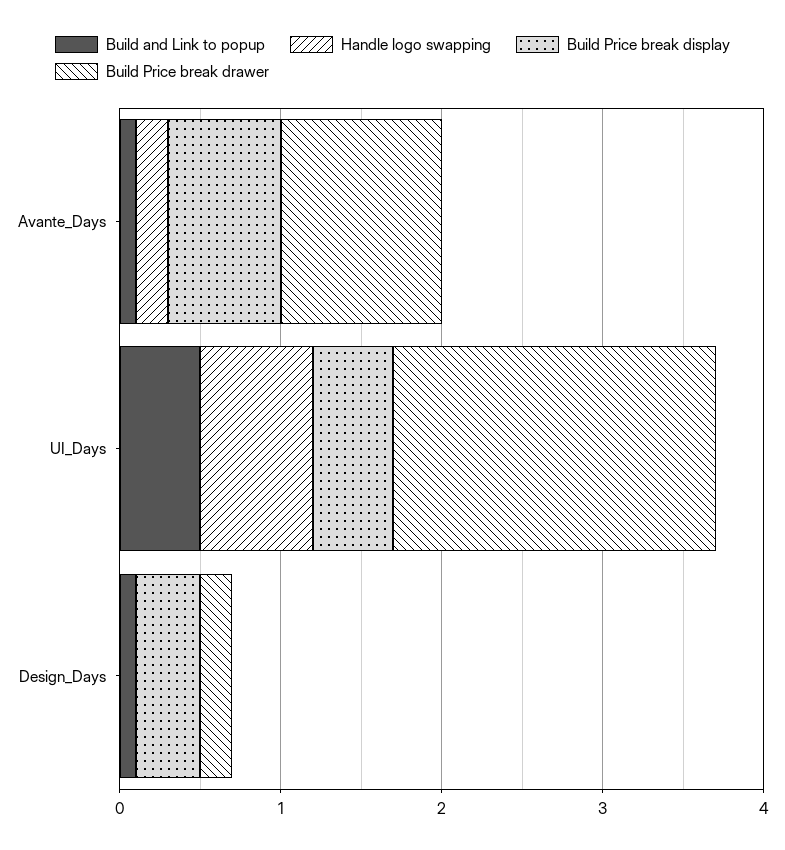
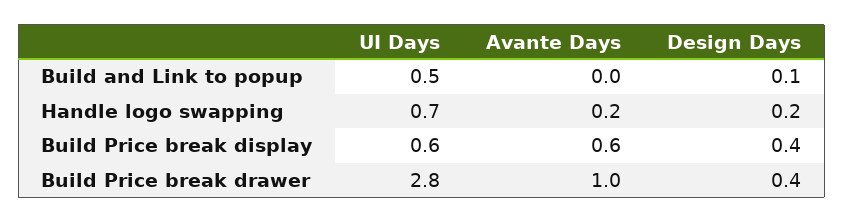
Build and Link to popup, Avante_Days: 0.1 -> 0
Build Price break display, Avante_Days: 0.7 -> 0.6
Build Price break display, UI_Days: 0.5 -> 0.6
Build Price break drawer, UI_Days: 2 -> 2.8
Handle logo swapping, Design_Days: 0 -> 0.2
Build Price break drawer, Design_Days: 0.2 -> 0.4

